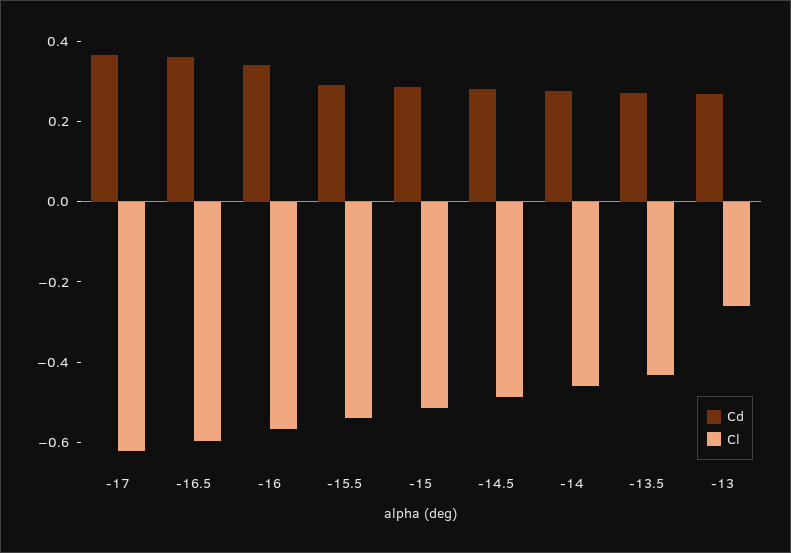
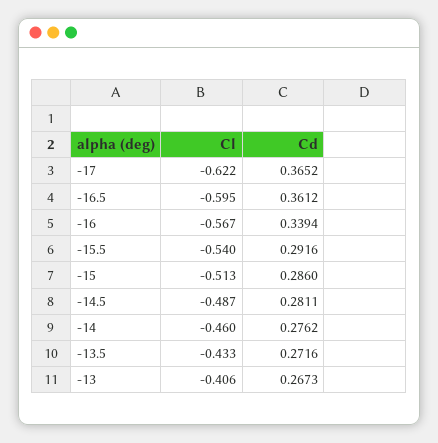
Cl, -13: -0.25 -> -0.406

